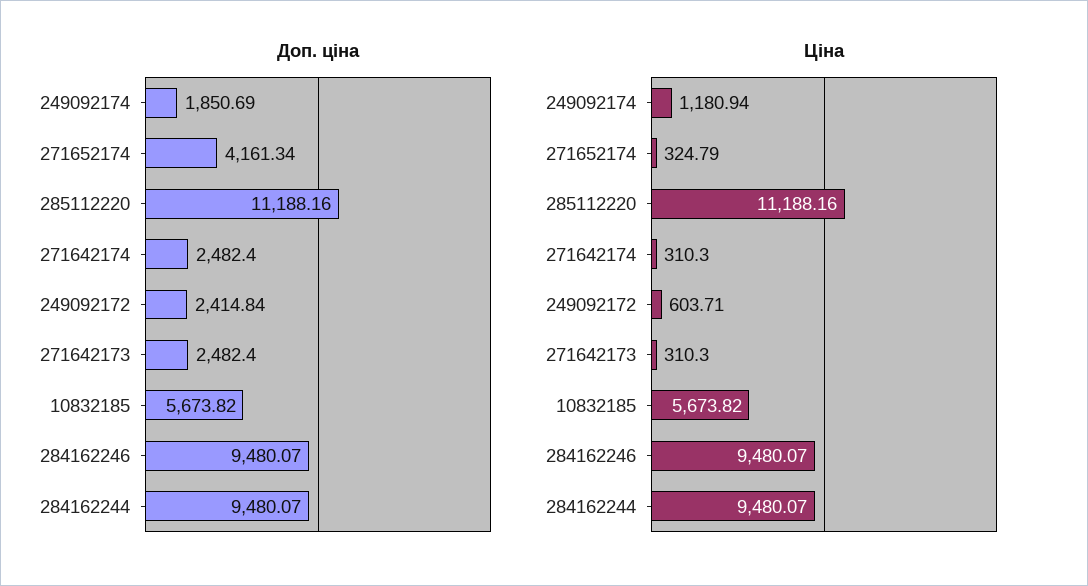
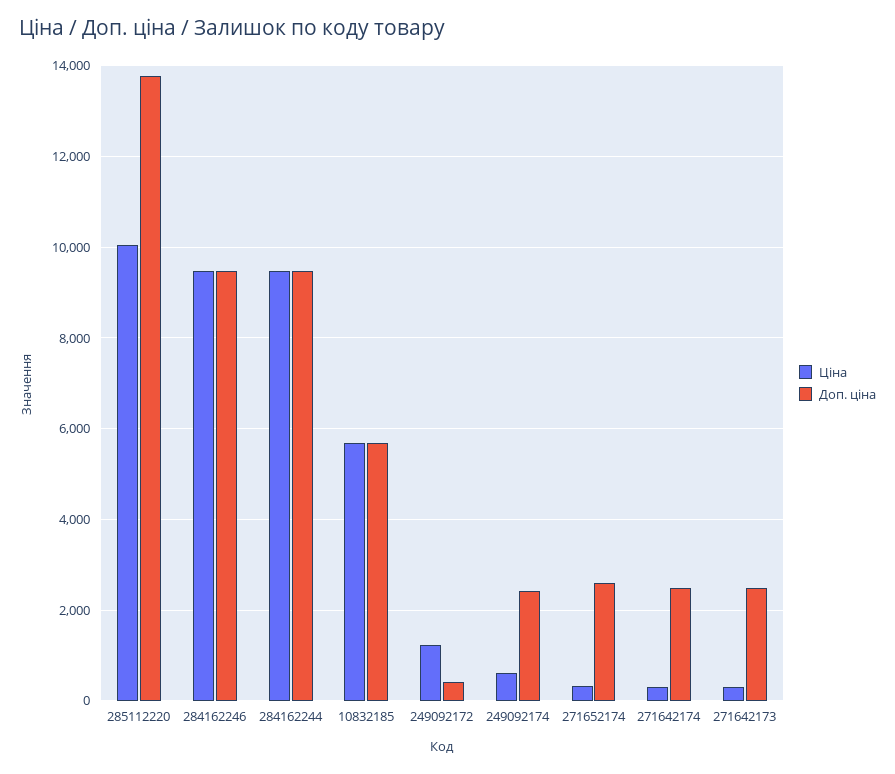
Доп. ціна, 249092174: 1850.69 -> 2400
Доп. ціна, 271652174: 4161.34 -> 2600
Доп. ціна, 285112220: 11188.16 -> 13800
Доп. ціна, 249092172: 2414.84 -> 400
Ціна, 249092174: 1180.94 -> 600
Ціна, 285112220: 11188.16 -> 10000
Ціна, 249092172: 603.71 -> 1200

